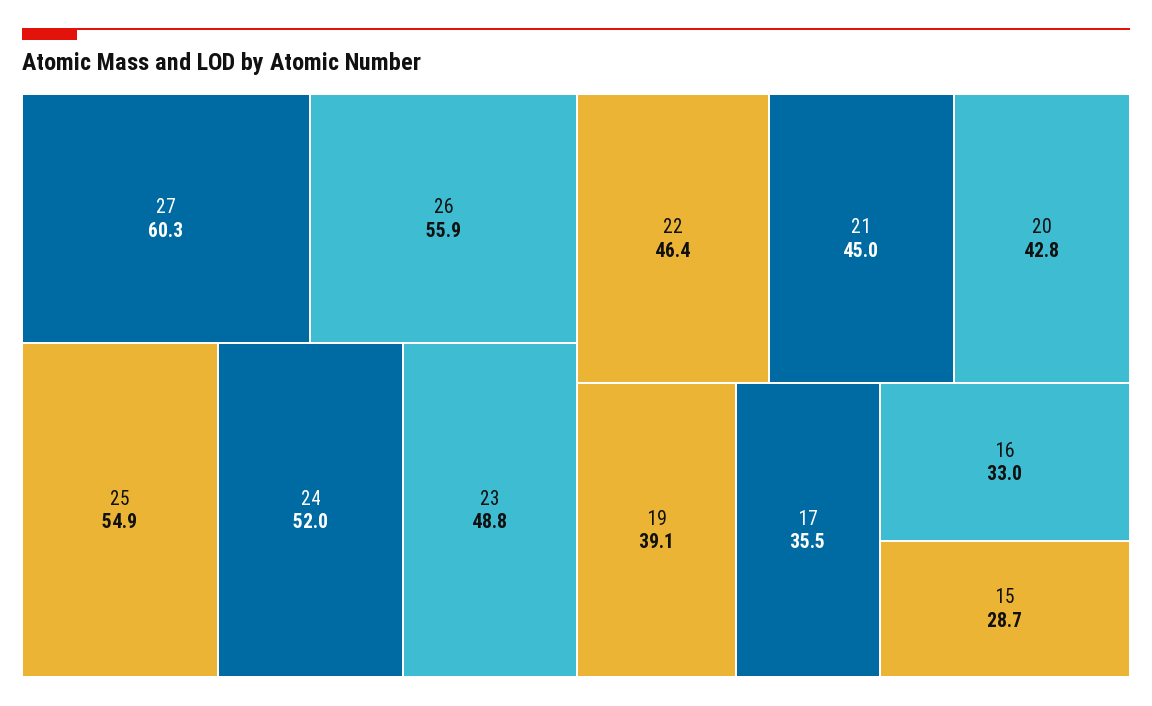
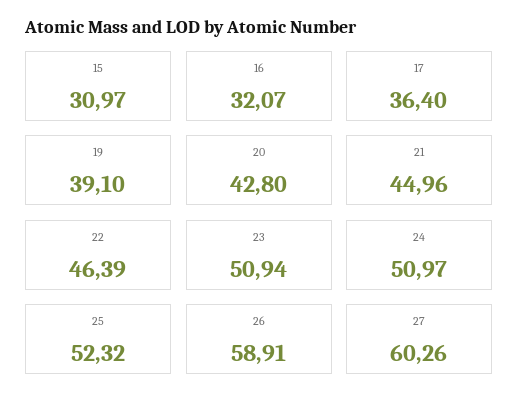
26: 55.9 -> 58.91
25: 54.9 -> 52.32
24: 52 -> 50.97
23: 48.8 -> 50.94
17: 35.5 -> 36.4
16: 33 -> 32.07
15: 28.7 -> 30.97

